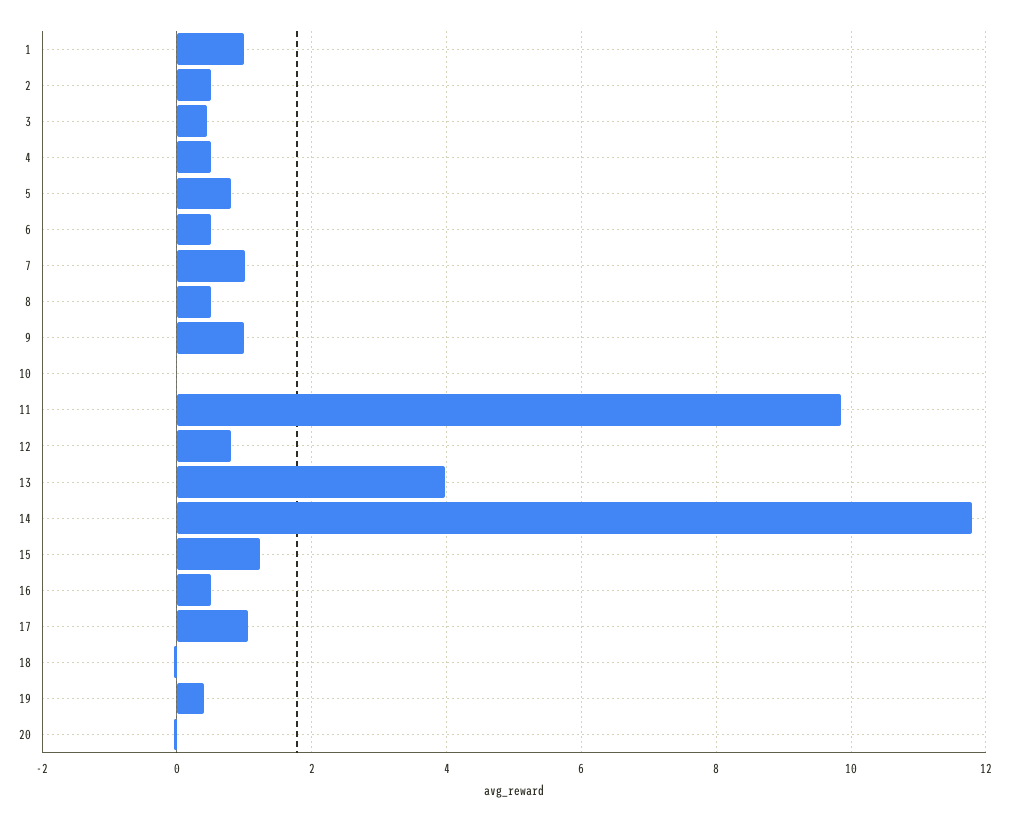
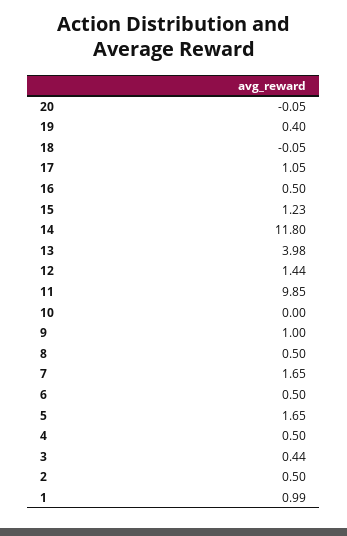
5: 0.8 -> 1.65
7: 1 -> 1.65
12: 0.8 -> 1.44

